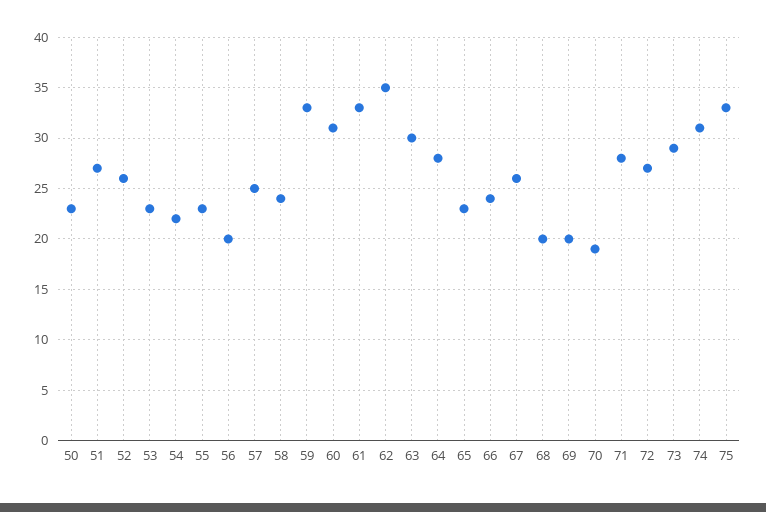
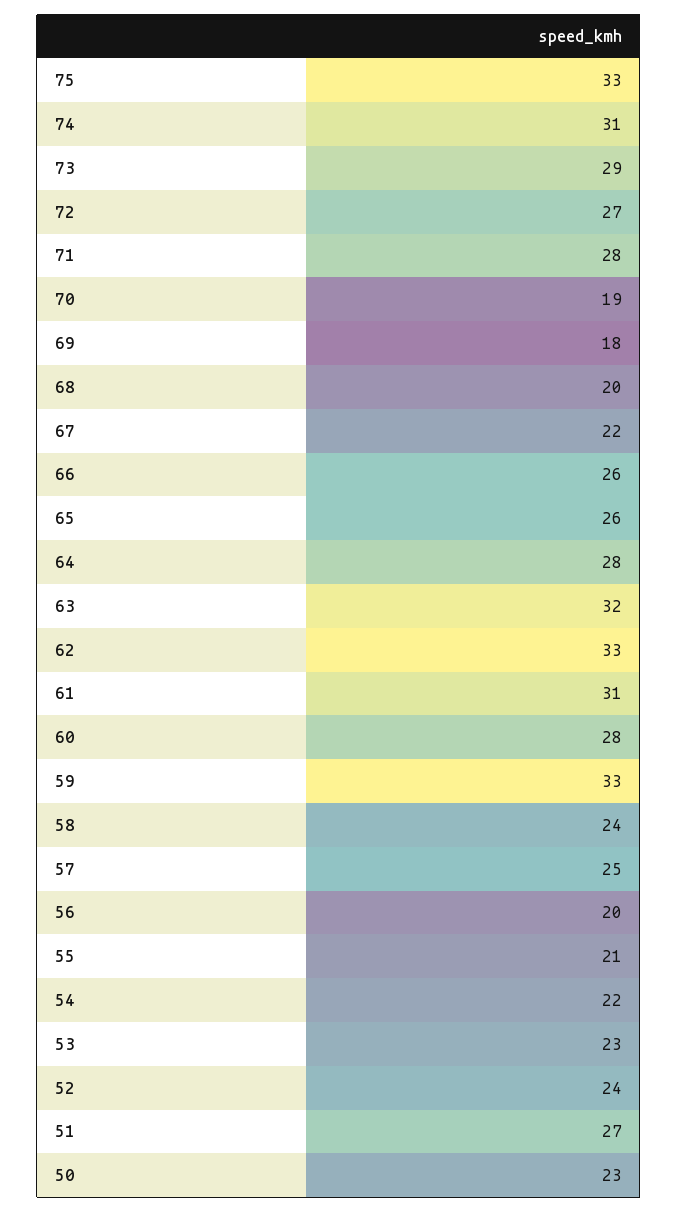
52: 26 -> 24
55: 23 -> 21
60: 31 -> 28
61: 33 -> 31
62: 35 -> 33
63: 30 -> 32
65: 23 -> 26
66: 24 -> 26
67: 26 -> 22
69: 20 -> 18

